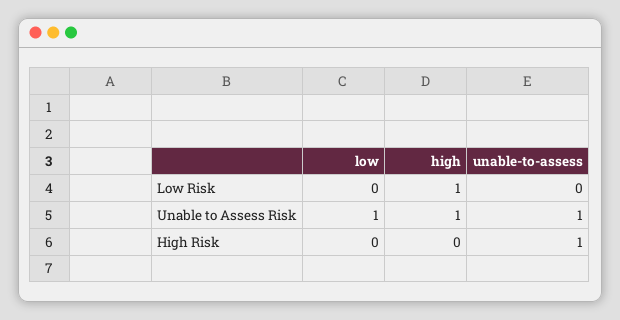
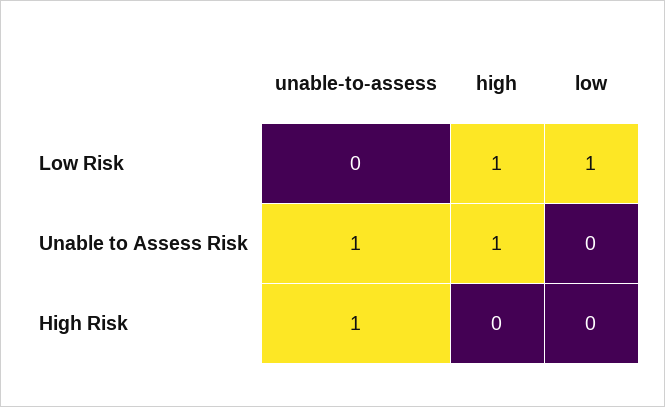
low, Low Risk: 0 -> 1
low, Unable to Assess Risk: 1 -> 0

